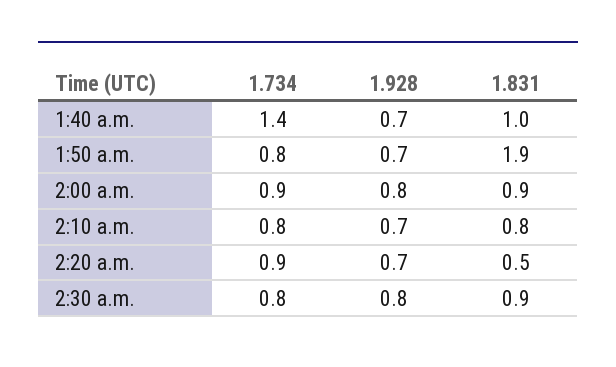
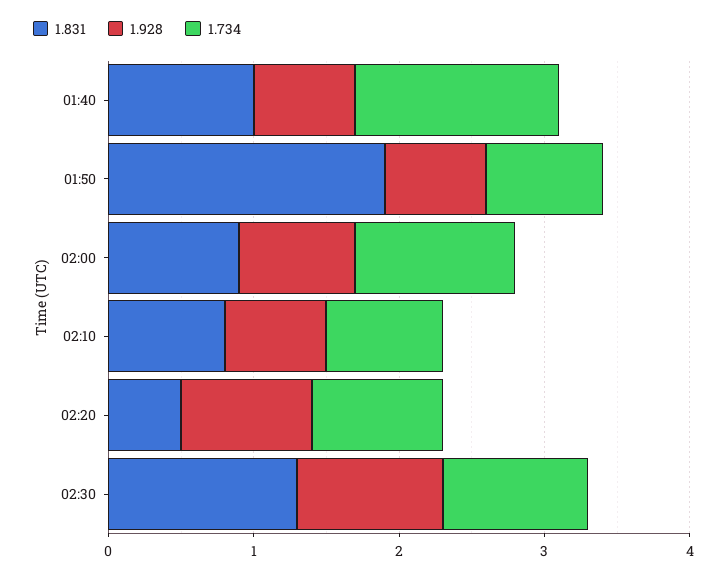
1.734, 2:00 a.m.: 0.9 -> 1.1
1.928, 2:20 a.m.: 0.7 -> 0.9
1.734, 2:30 a.m.: 0.8 -> 1
1.928, 2:30 a.m.: 0.8 -> 1
1.831, 2:30 a.m.: 0.9 -> 1.3

